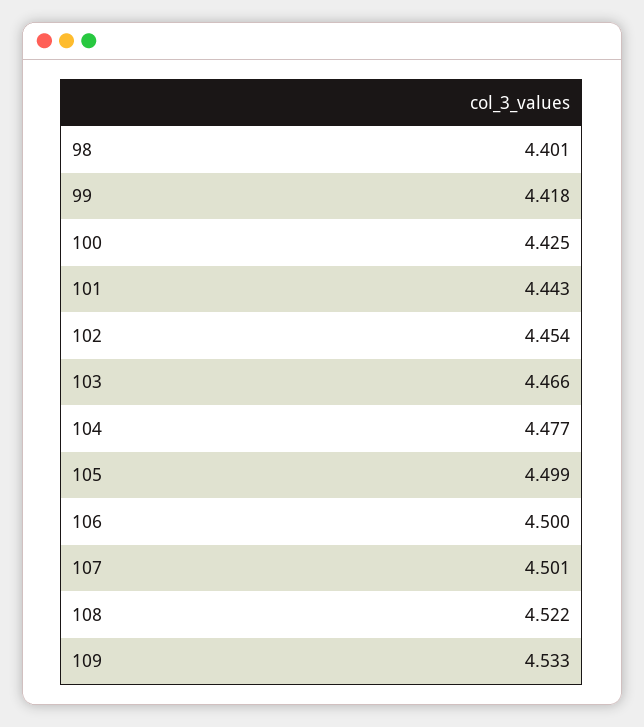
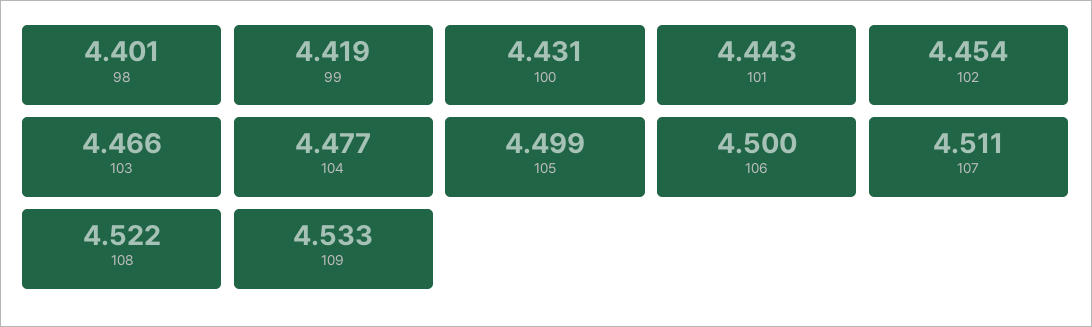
99: 4.418 -> 4.419
100: 4.425 -> 4.431
107: 4.501 -> 4.511

